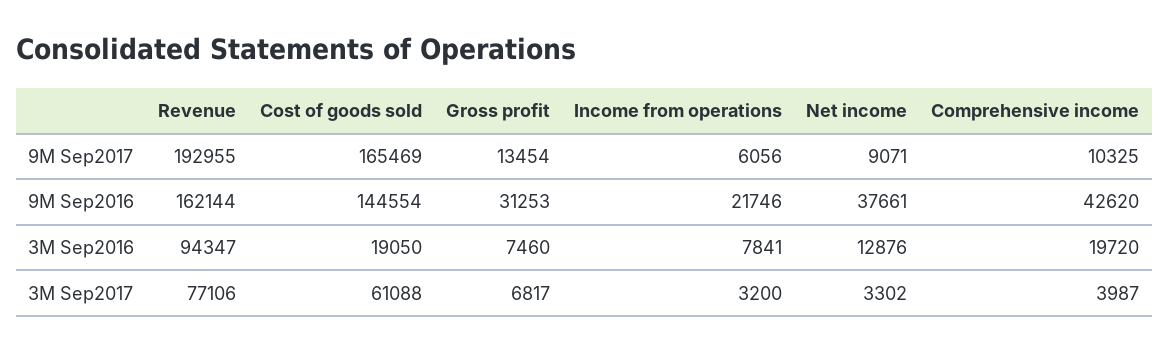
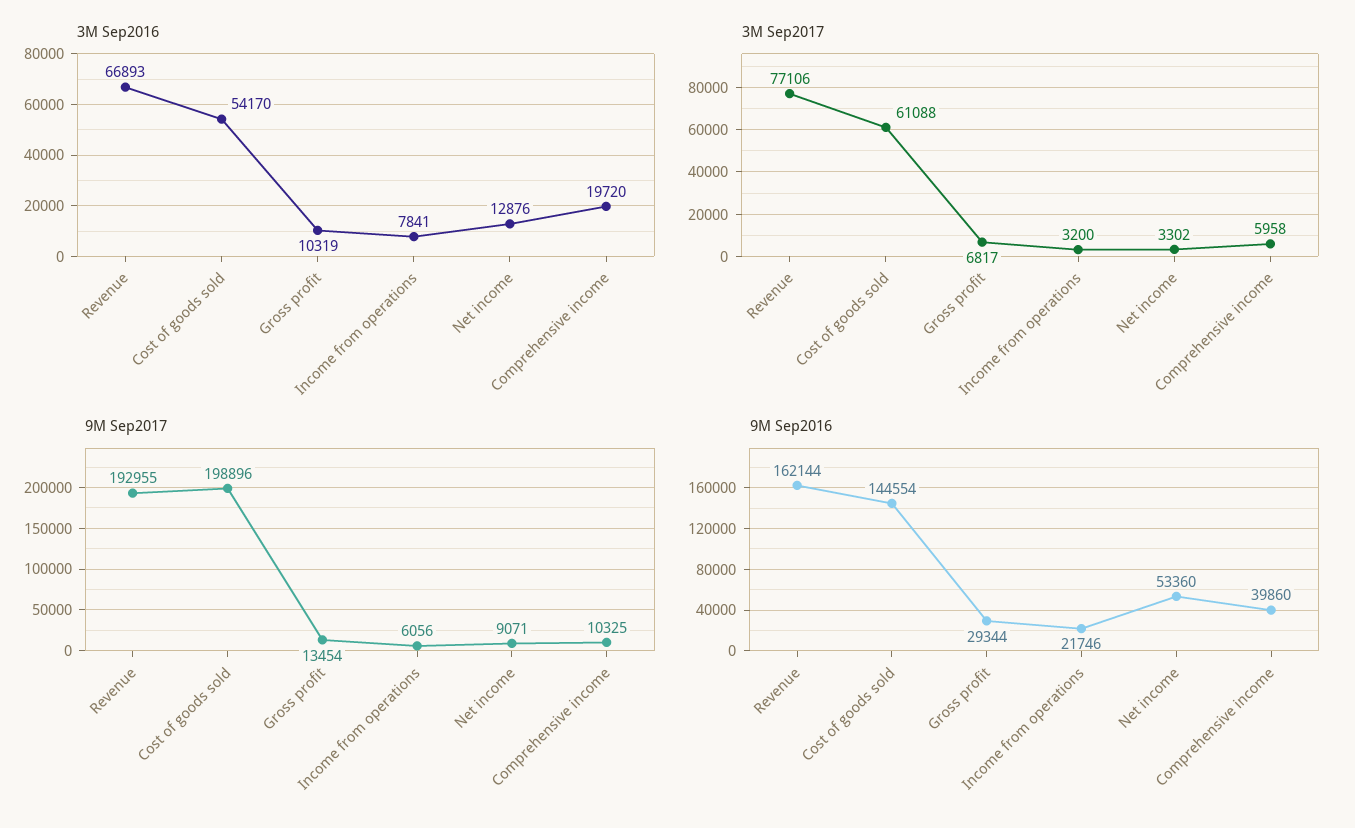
9M Sep2017, Cost of goods sold: 165469 -> 198896
9M Sep2016, Gross profit: 31253 -> 29344
9M Sep2016, Net income: 37661 -> 53360
9M Sep2016, Comprehensive income: 42620 -> 39860
3M Sep2016, Revenue: 94347 -> 66893
3M Sep2016, Cost of goods sold: 19050 -> 54170
3M Sep2016, Gross profit: 7460 -> 10319
3M Sep2017, Comprehensive income: 3987 -> 5958

